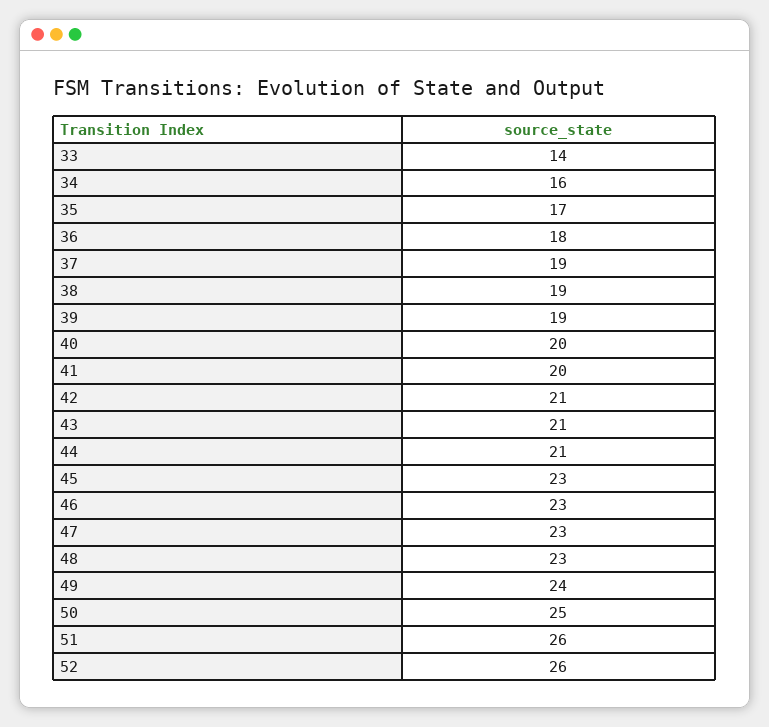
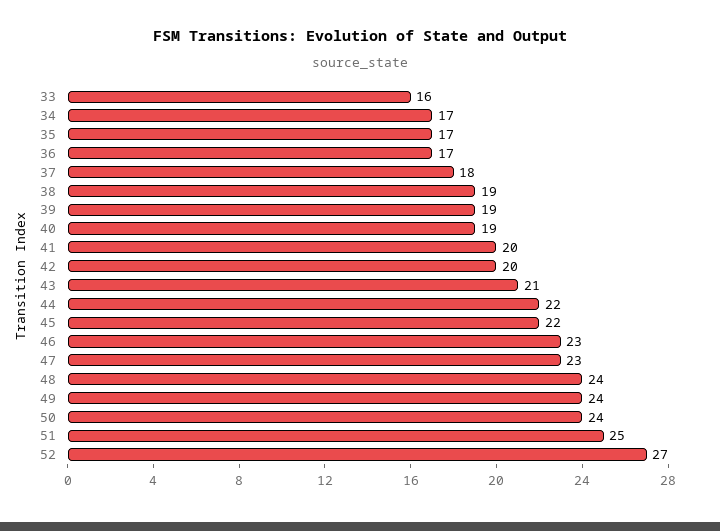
33: 14 -> 16
34: 16 -> 17
36: 18 -> 17
37: 19 -> 18
40: 20 -> 19
42: 21 -> 20
44: 21 -> 22
45: 23 -> 22
48: 23 -> 24
50: 25 -> 24
51: 26 -> 25
52: 26 -> 27

